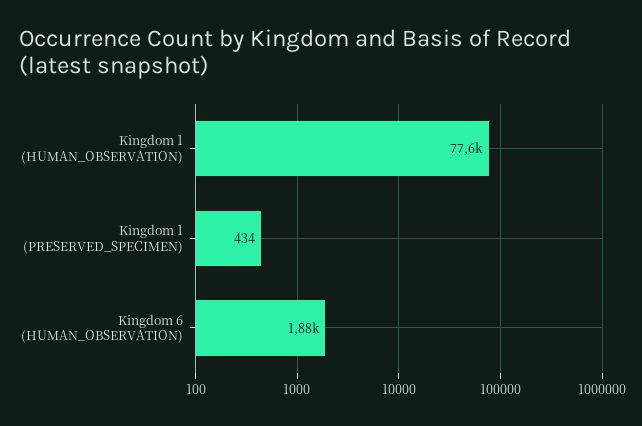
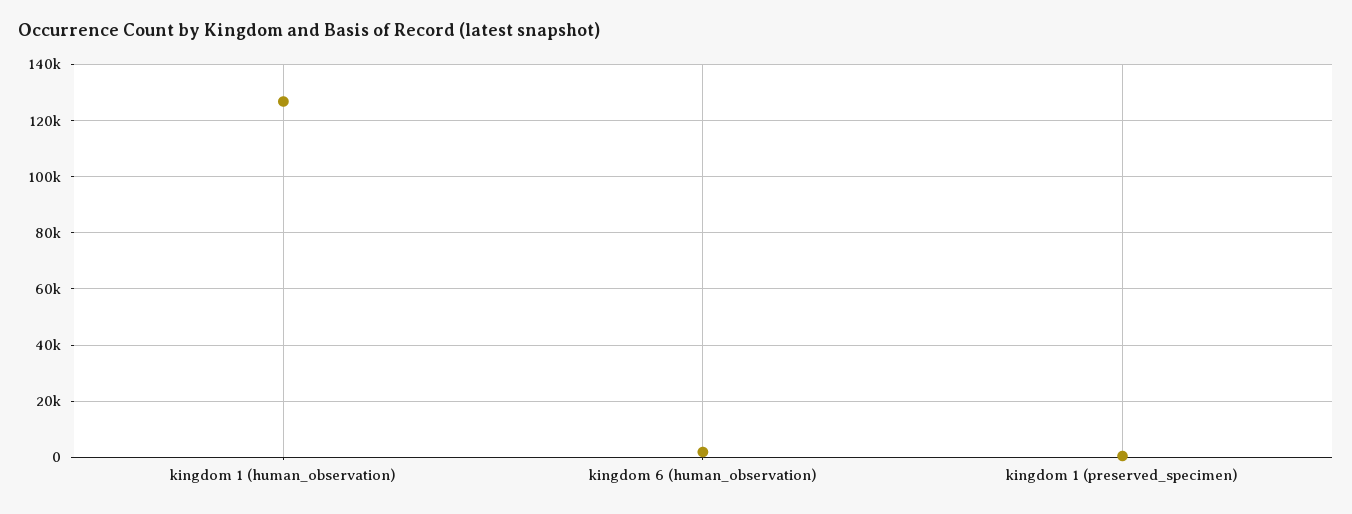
Kingdom 1 (HUMAN_OBSERVATION): 77600 -> 127500

